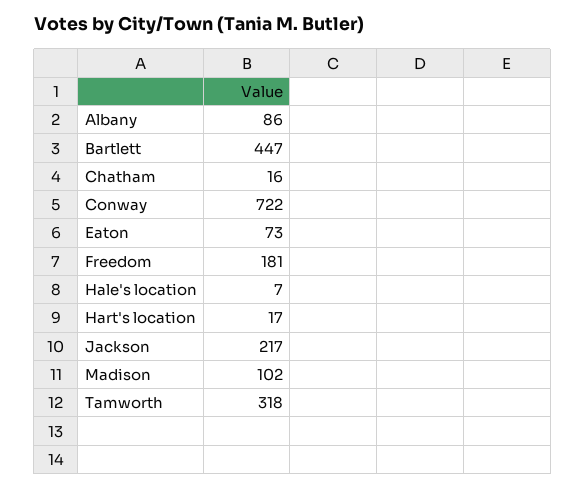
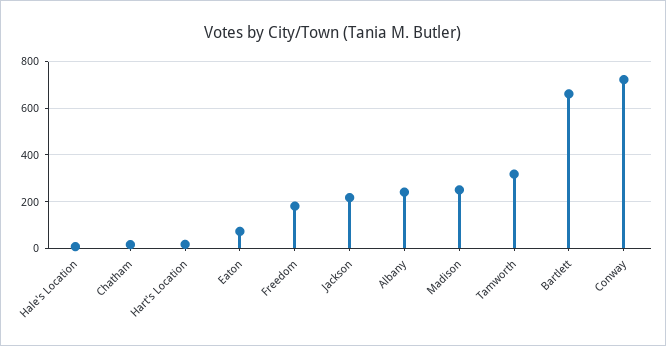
Albany: 86 -> 250
Bartlett: 447 -> 650
Madison: 102 -> 250

